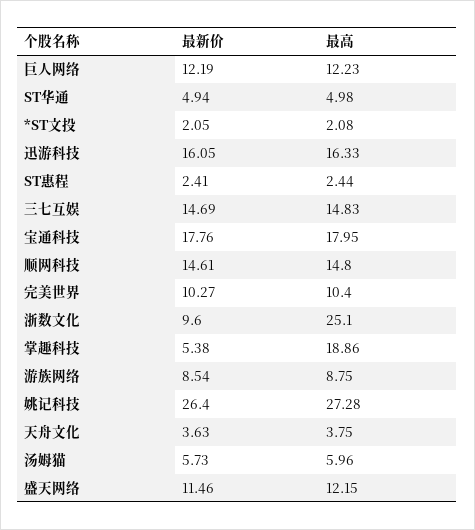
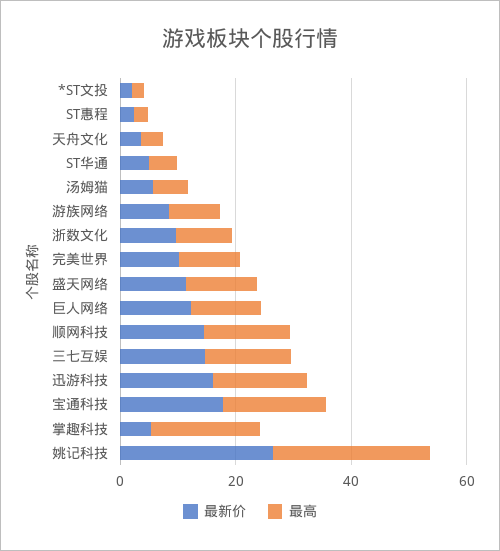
最高, 浙数文化: 25.1 -> 10

